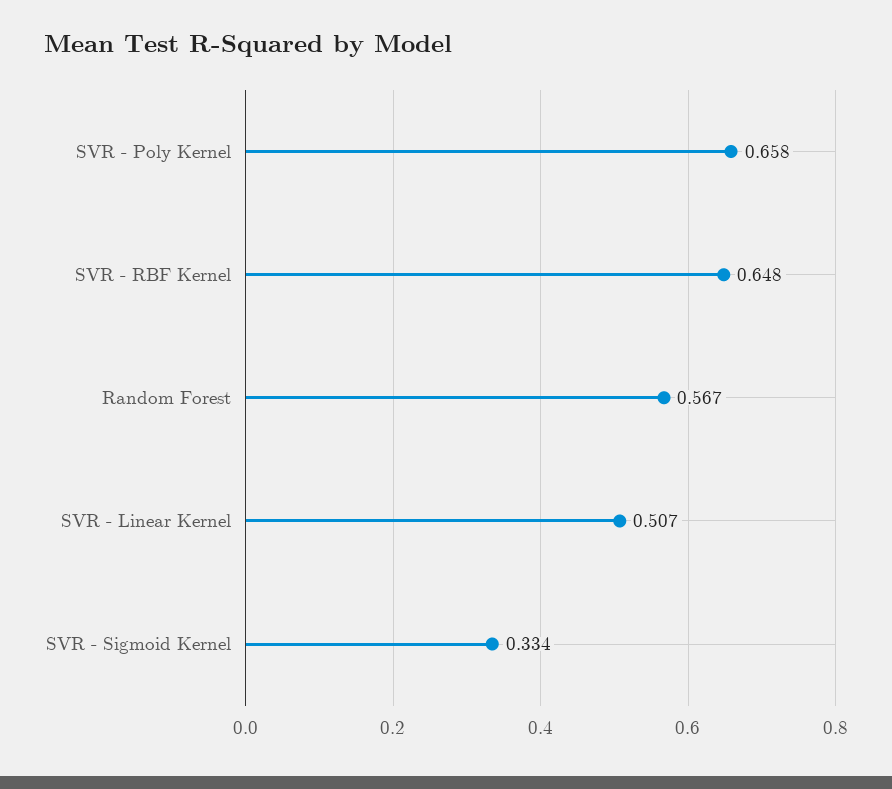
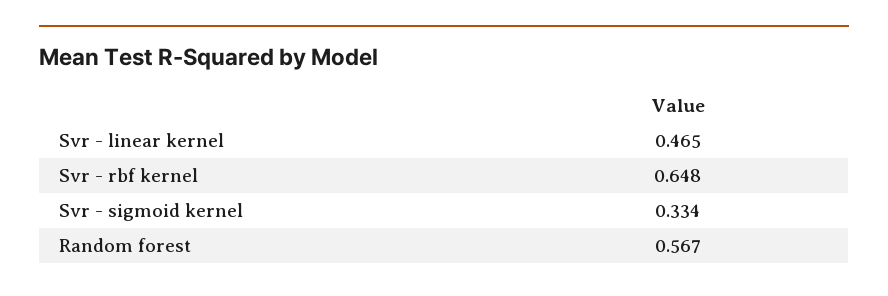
SVR - Poly Kernel: 0.658 -> none
SVR - Linear Kernel: 0.507 -> 0.465

